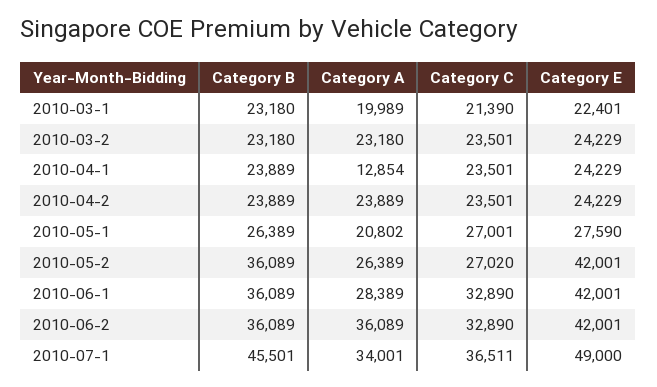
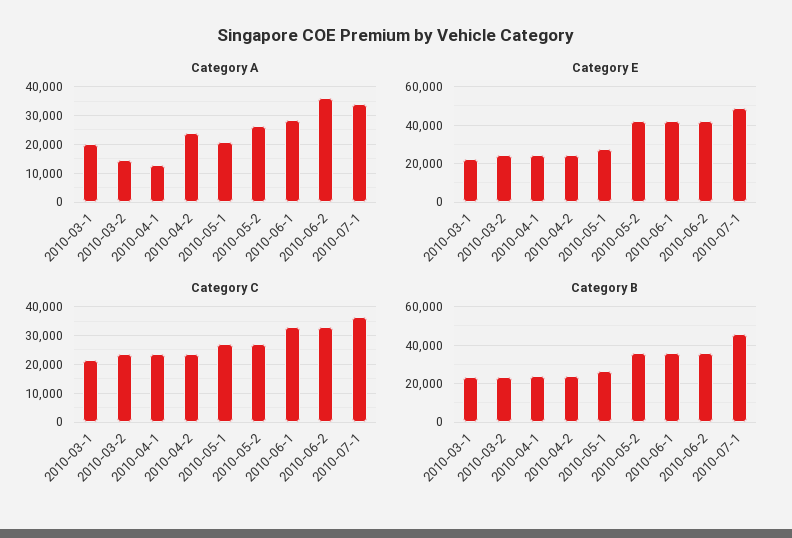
Category A, 2010-03-2: 23180 -> 15000

